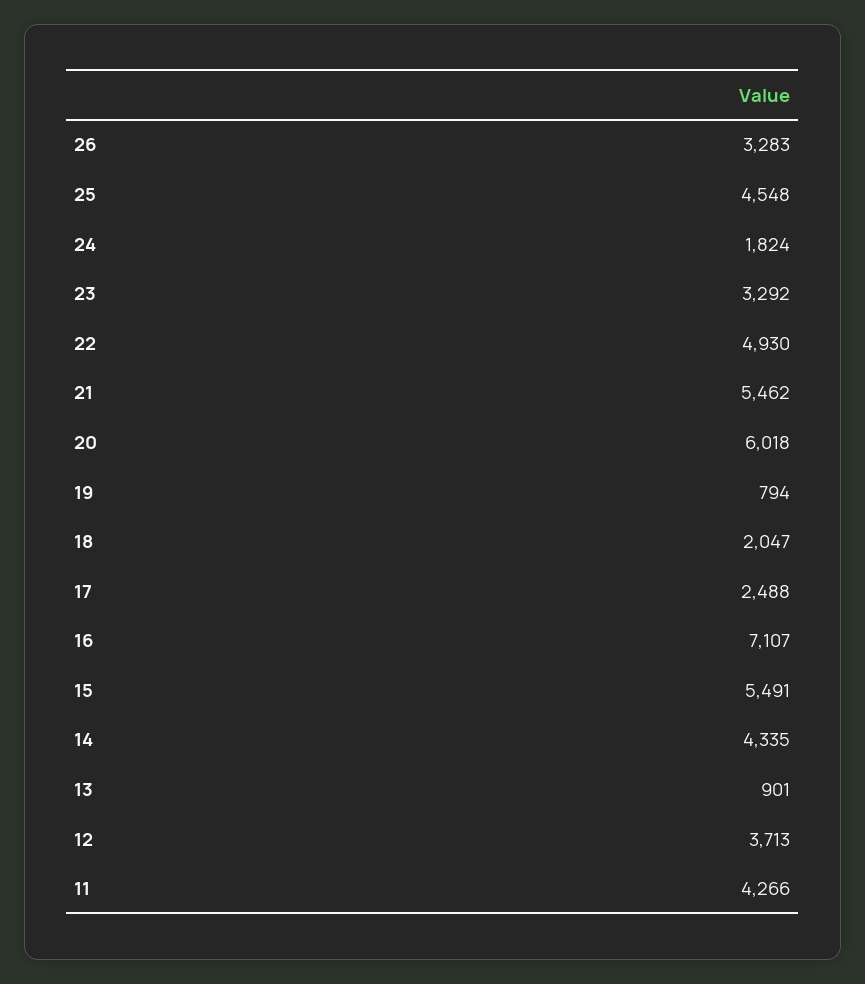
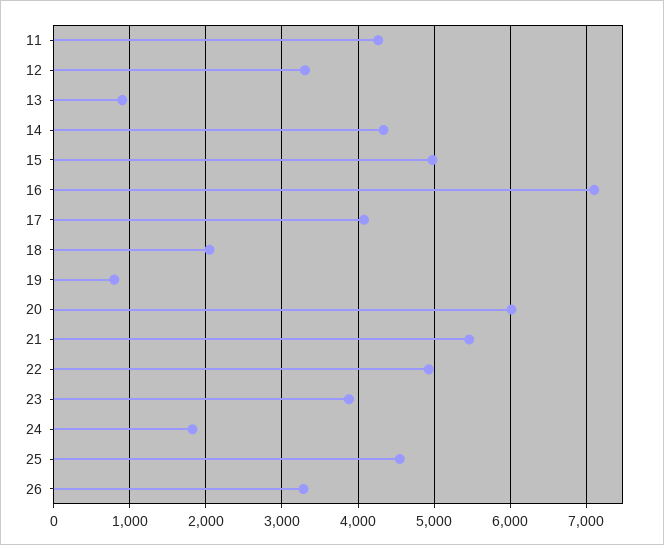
23: 3292 -> 3900
17: 2488 -> 4100
15: 5491 -> 5000
12: 3713 -> 3300

